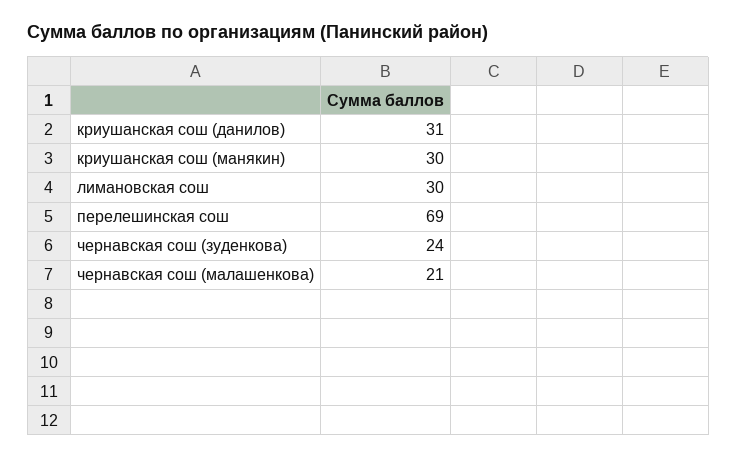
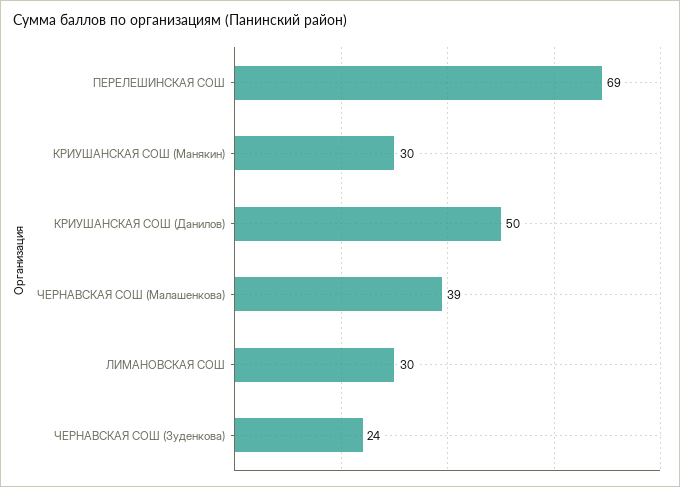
криушанская сош (данилов): 31 -> 50
чернавская сош (малашенкова): 21 -> 39

